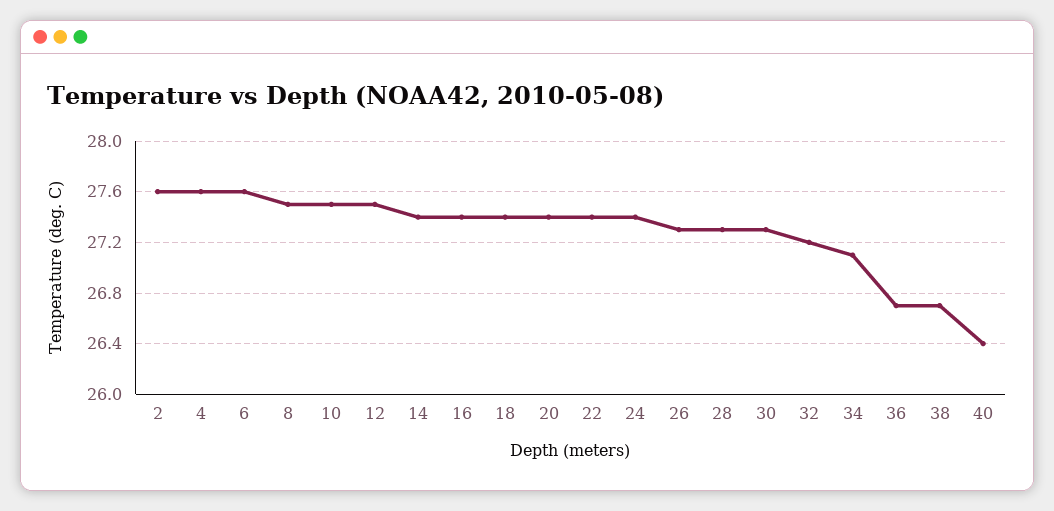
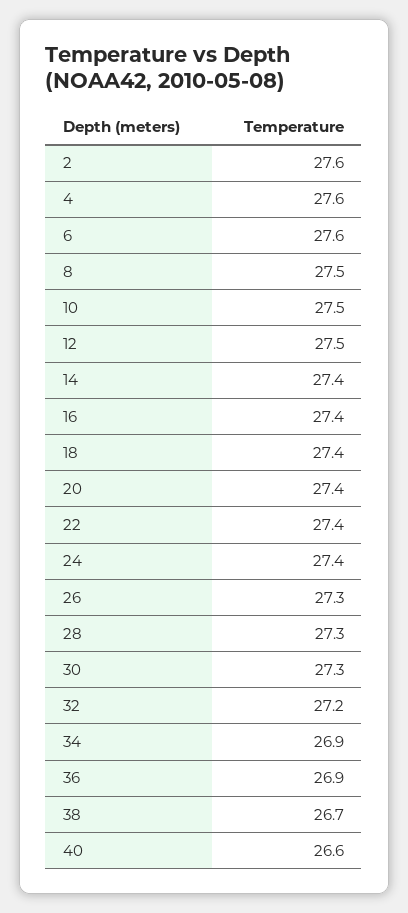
34: 27.1 -> 26.9
36: 26.7 -> 26.9
40: 26.4 -> 26.6

